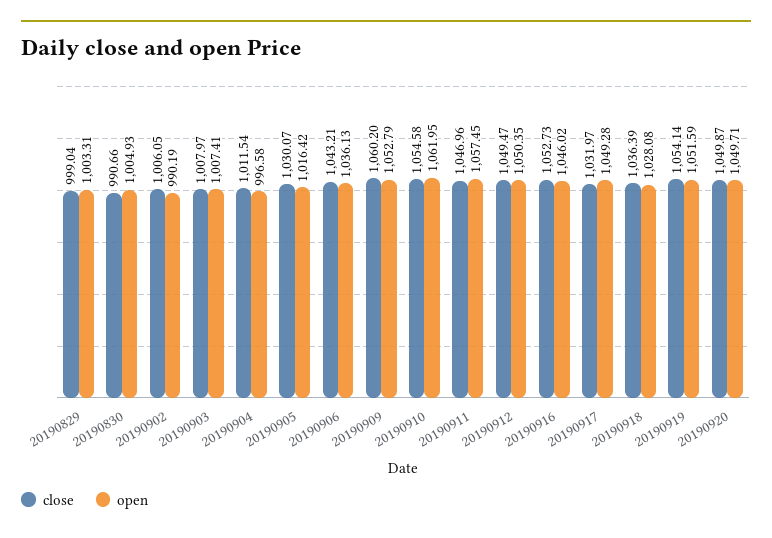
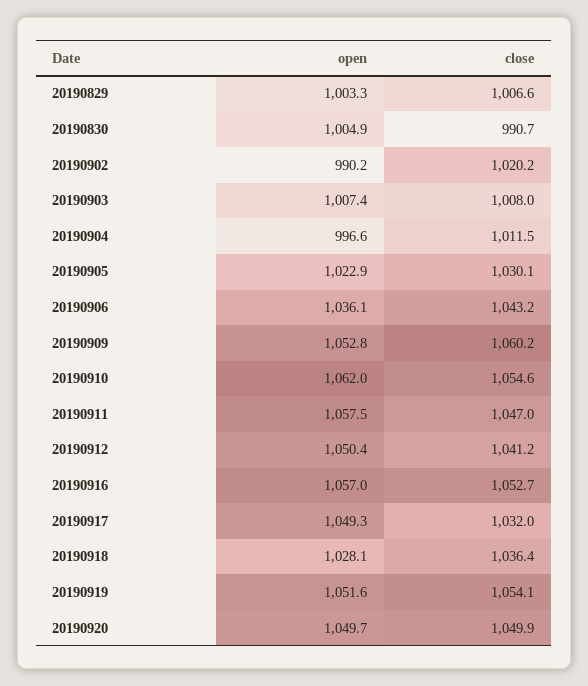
close, 20190829: 999.04 -> 1006.6
close, 20190902: 1006.05 -> 1020.2
open, 20190905: 1016.42 -> 1022.9
close, 20190912: 1049.47 -> 1041.2
open, 20190916: 1046.02 -> 1057

